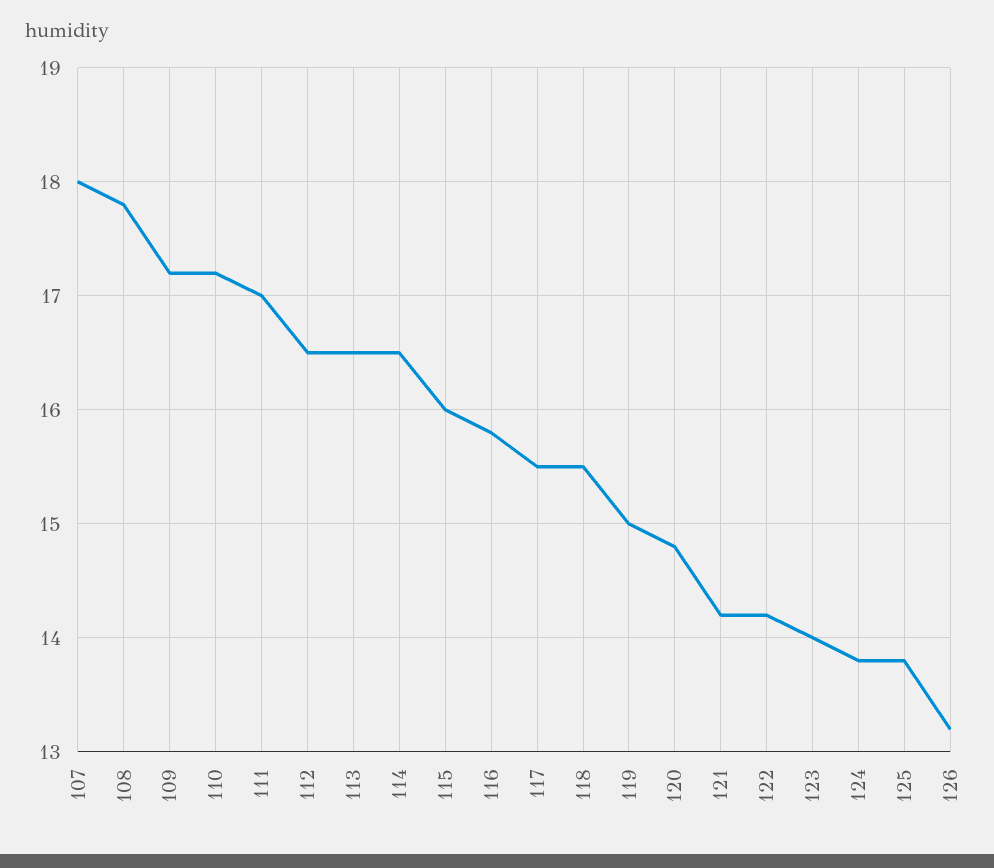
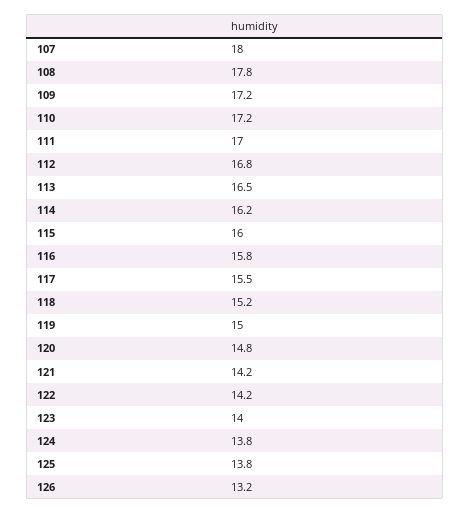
112: 16.5 -> 16.8
114: 16.5 -> 16.2
118: 15.5 -> 15.2

